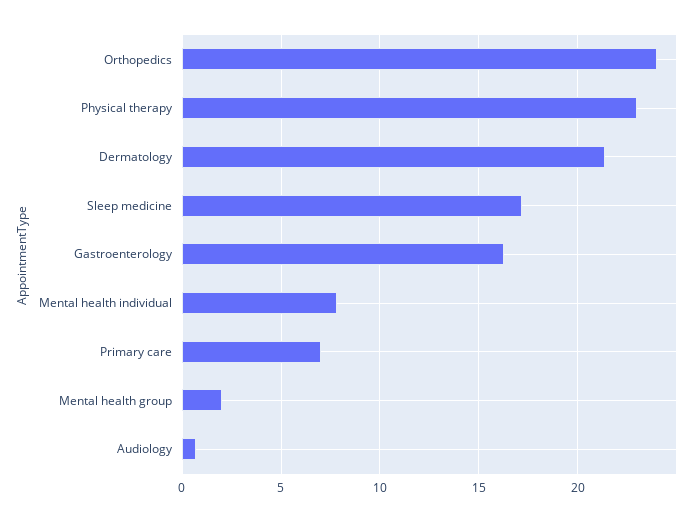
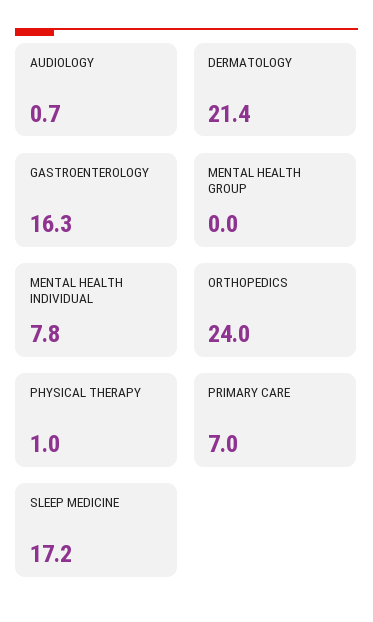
Physical therapy: 23 -> 1
Mental health group: 2 -> 0

